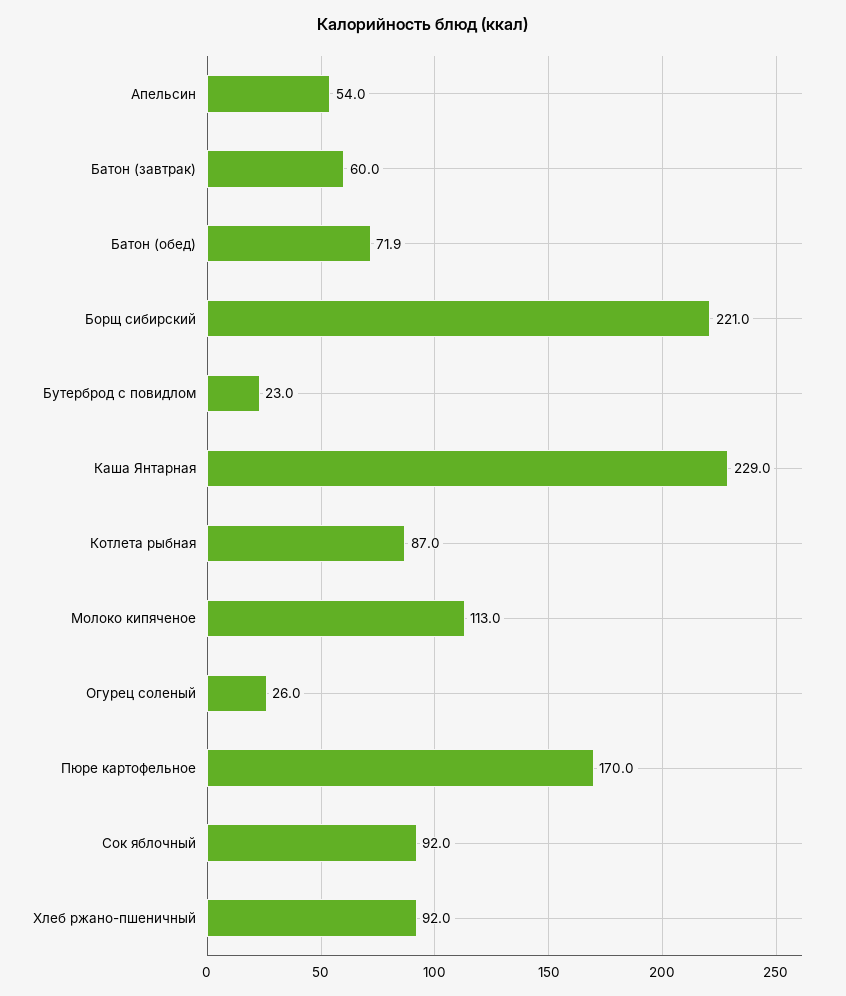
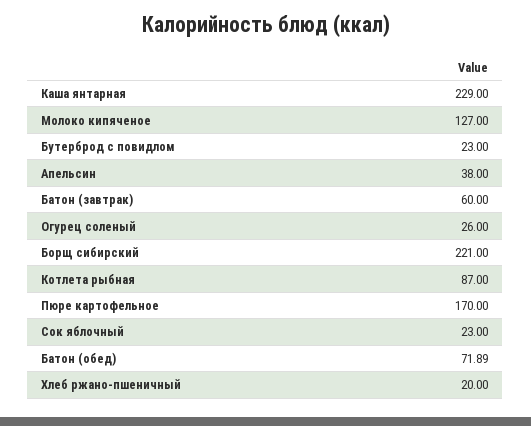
Апельсин: 54 -> 38
Молоко кипяченое: 113 -> 127
Сок яблочный: 92 -> 23
Хлеб ржано-пшеничный: 92 -> 20

